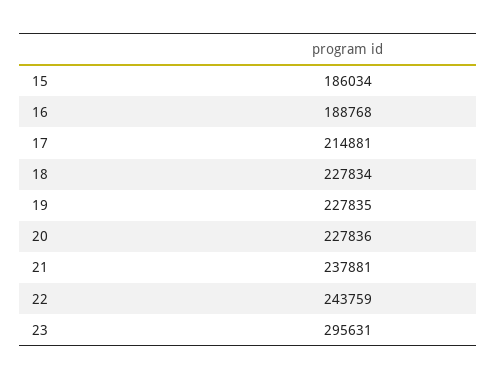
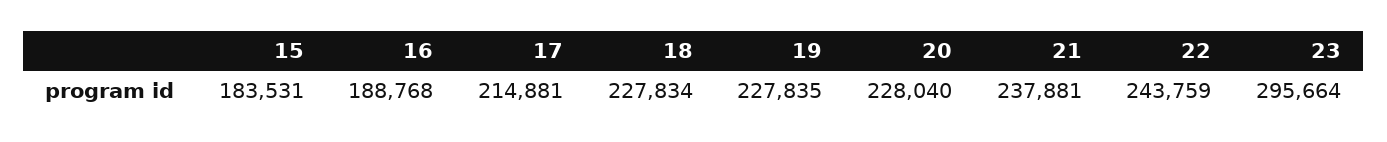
15: 186034 -> 183531
20: 227836 -> 228040
23: 295631 -> 295664

